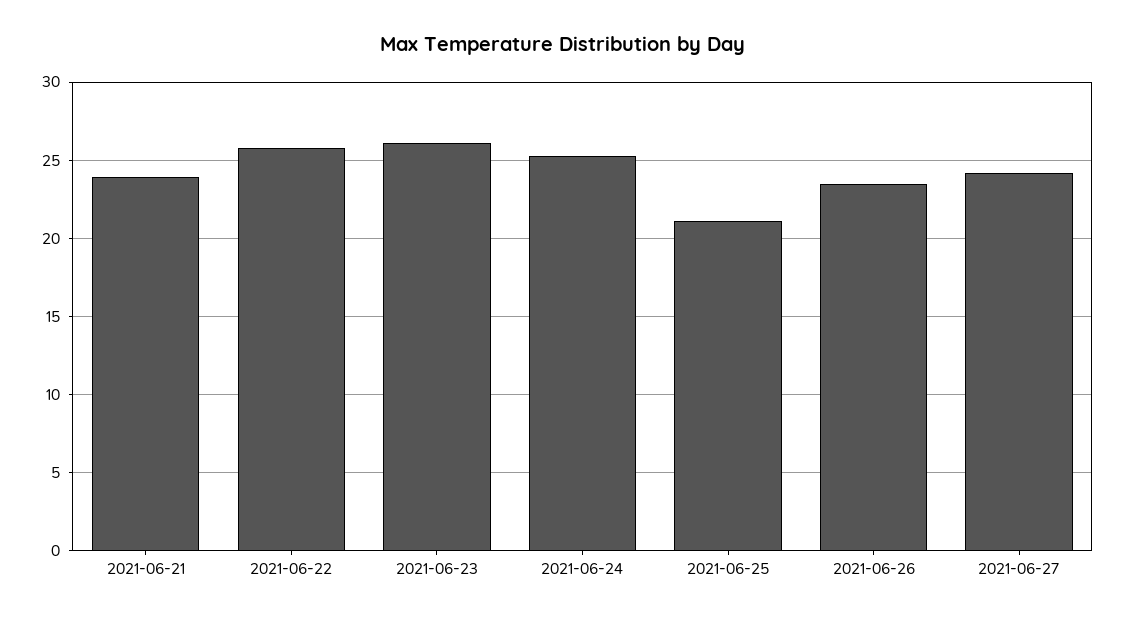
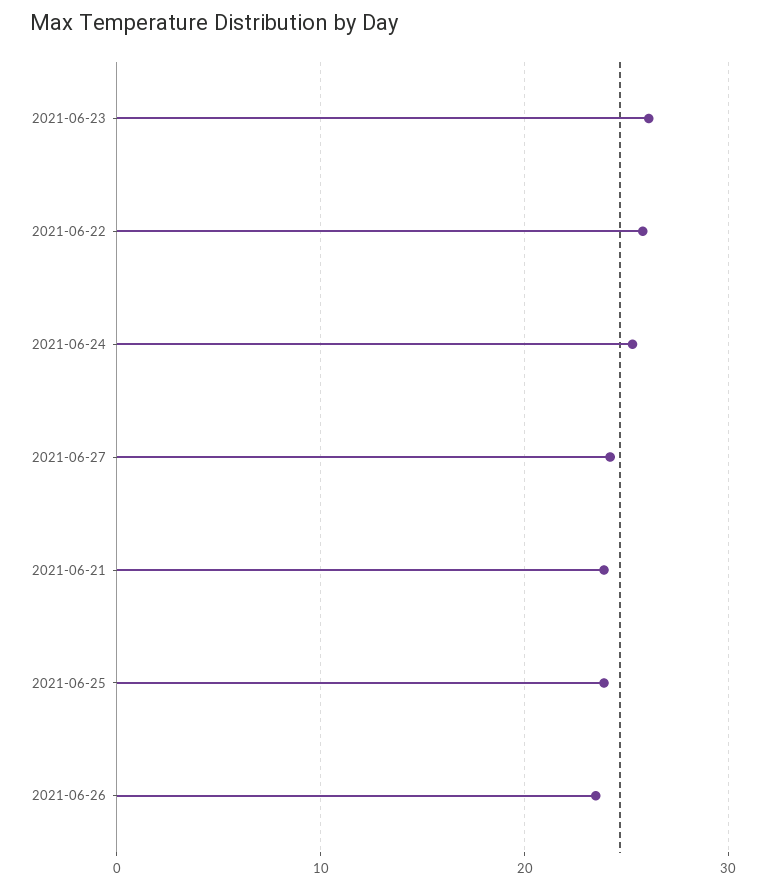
2021-06-25: 21 -> 24

